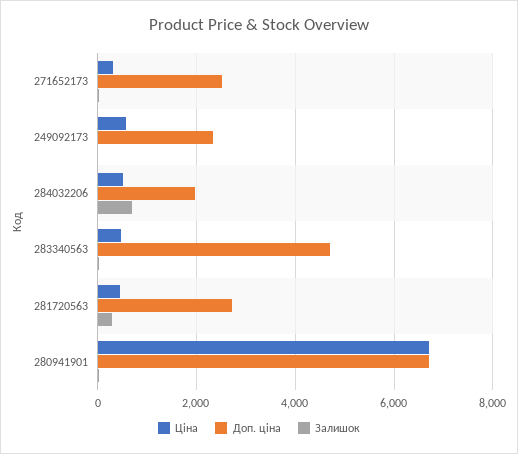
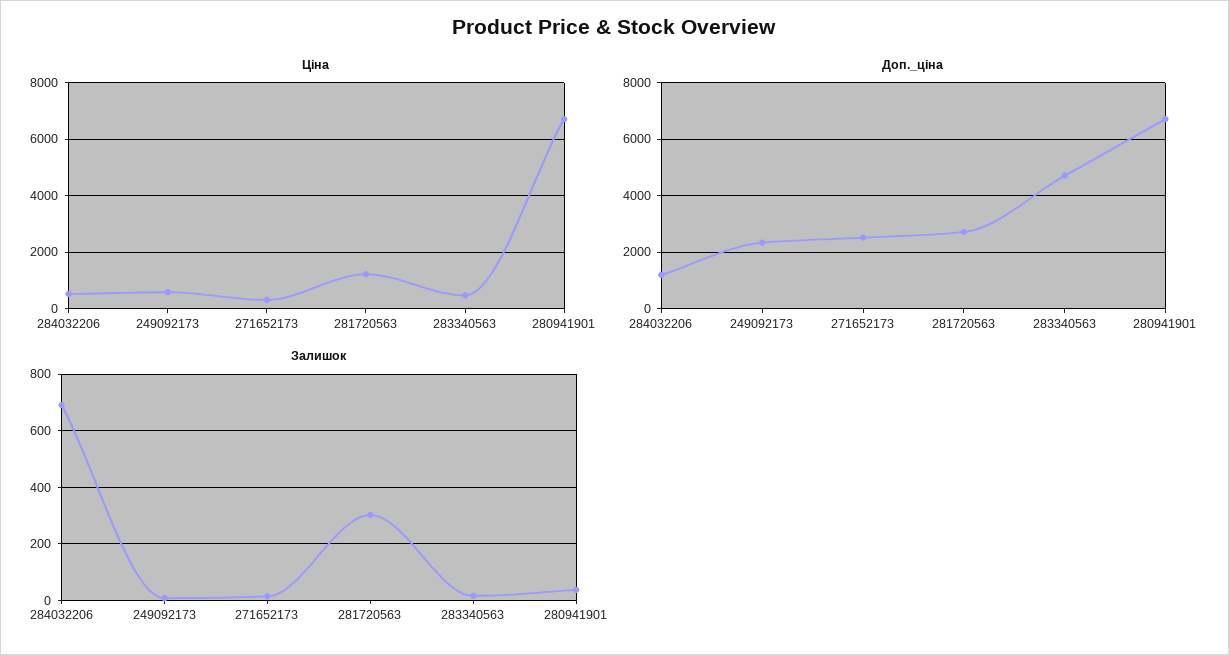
Доп. ціна, 284032206: 2000 -> 1250
Ціна, 281720563: 400 -> 1250

